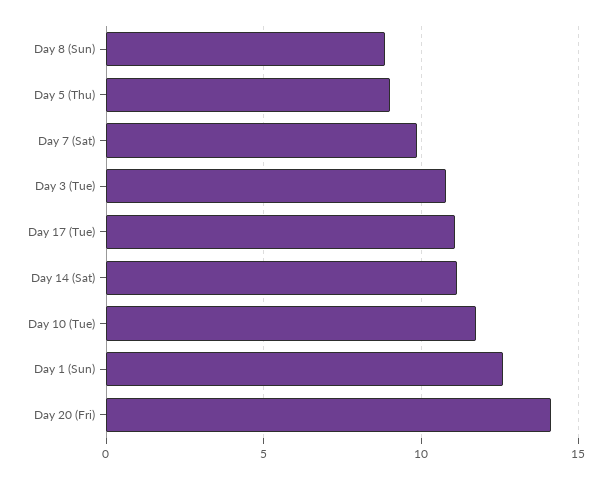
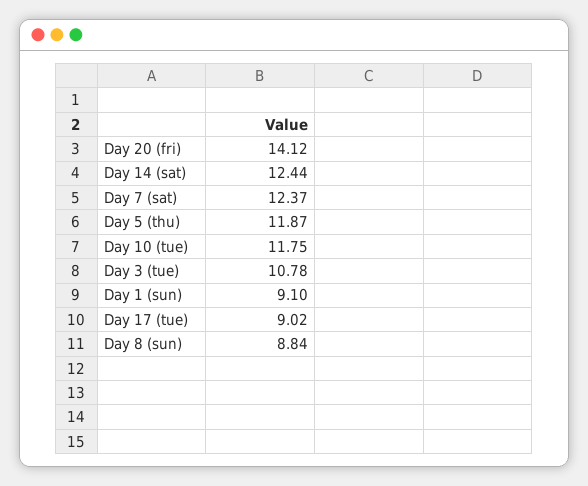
Day 5 (Thu): 9 -> 11.87
Day 7 (Sat): 10 -> 12.37
Day 17 (Tue): 11 -> 9.02
Day 14 (Sat): 11 -> 12.44
Day 1 (Sun): 12.5 -> 9.1

